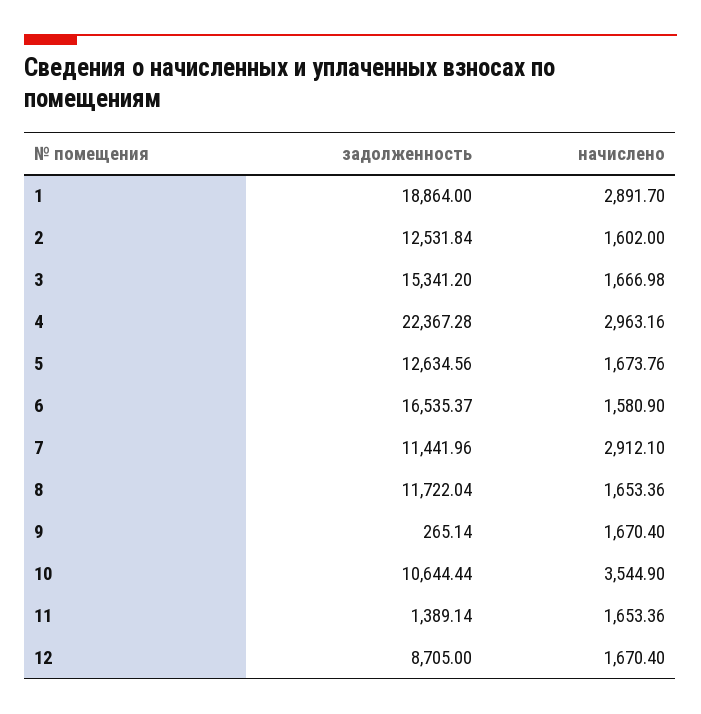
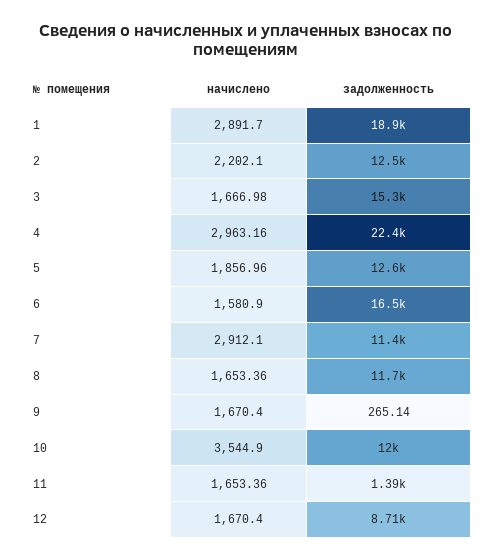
начислено, 2: 1602 -> 2202.1
начислено, 5: 1673.76 -> 1856.96
задолженность, 10: 10644.44 -> 12000

